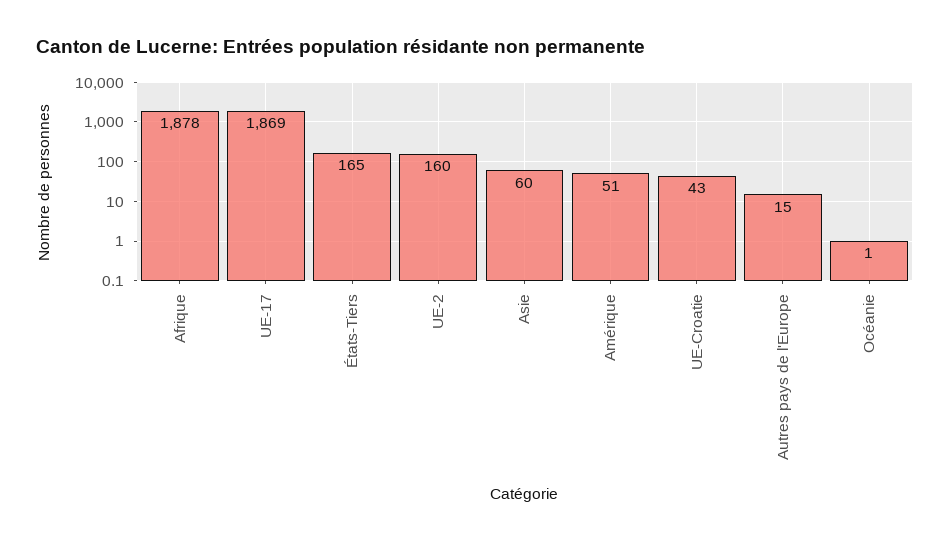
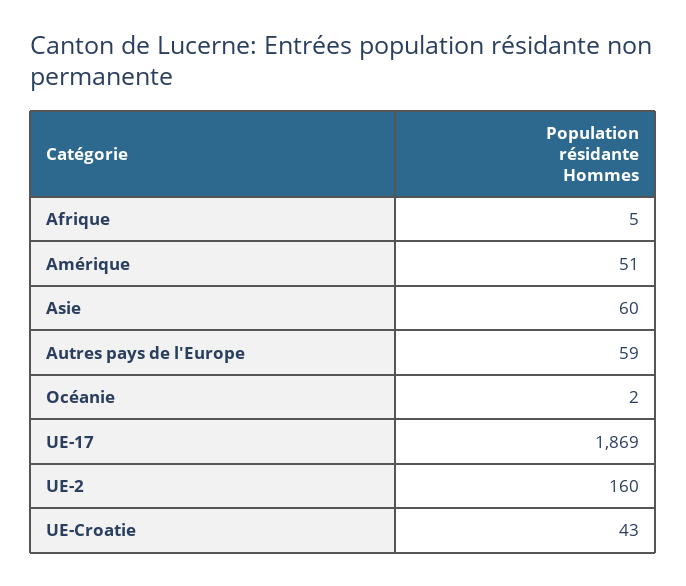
Afrique: 1878 -> 5
États-Tiers: 165 -> none
Autres pays de l'Europe: 15 -> 59
Océanie: 1 -> 2

